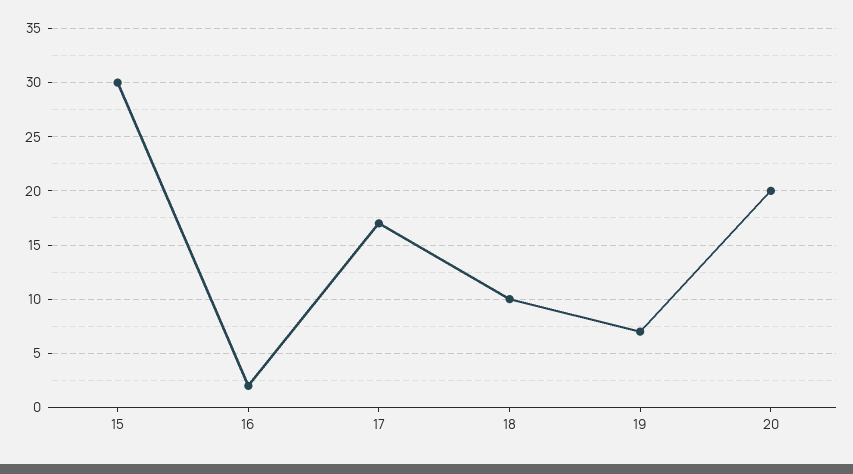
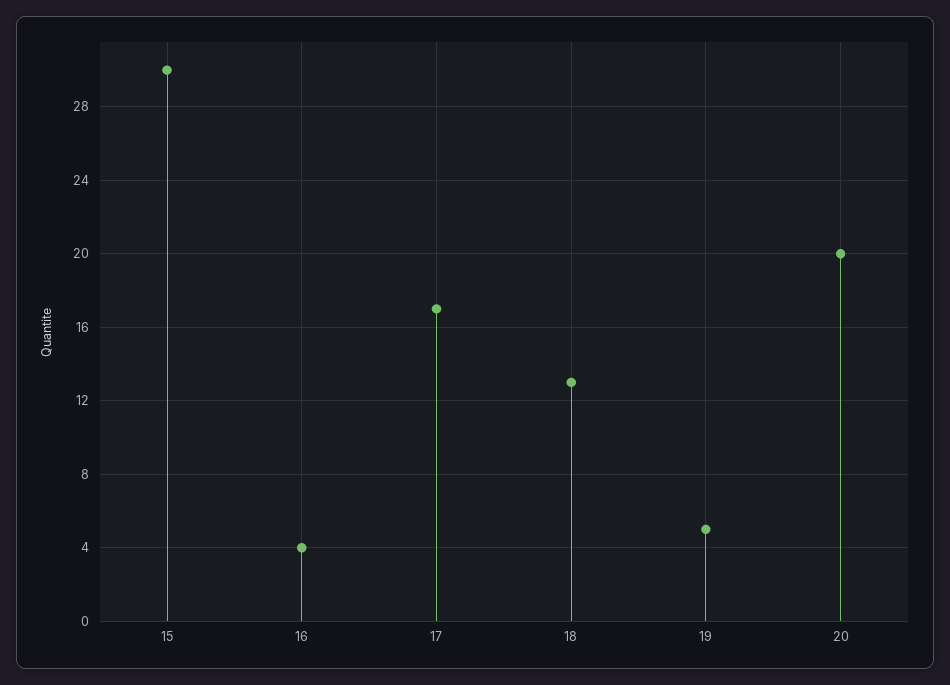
16: 2 -> 4
18: 10 -> 13
19: 7 -> 5

